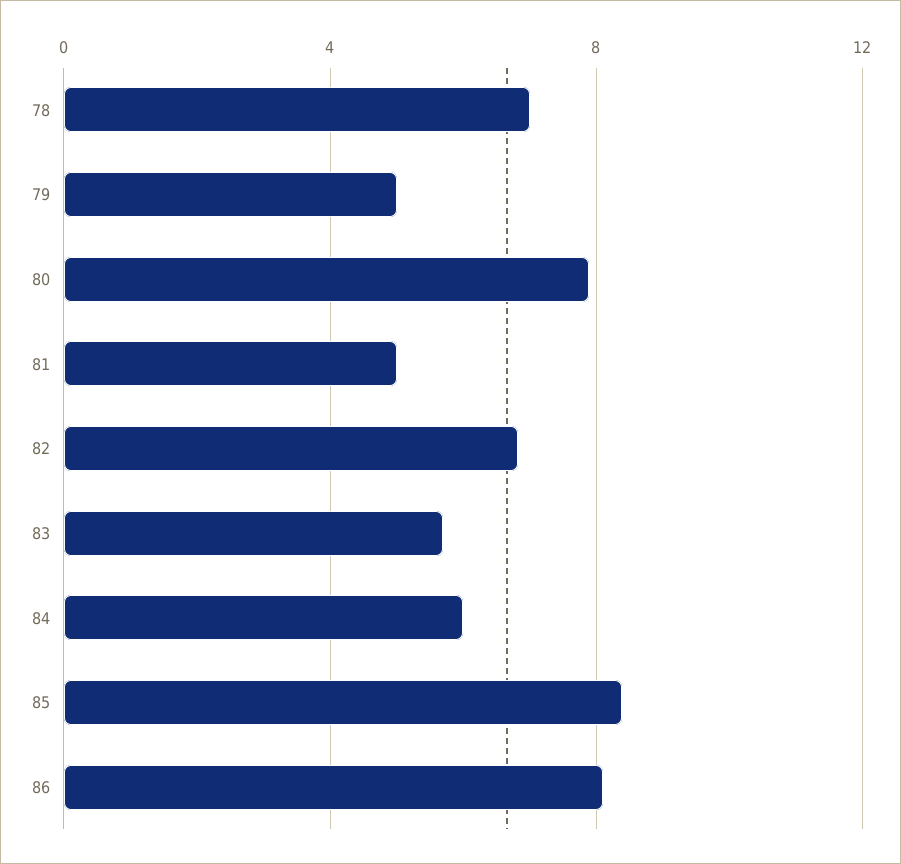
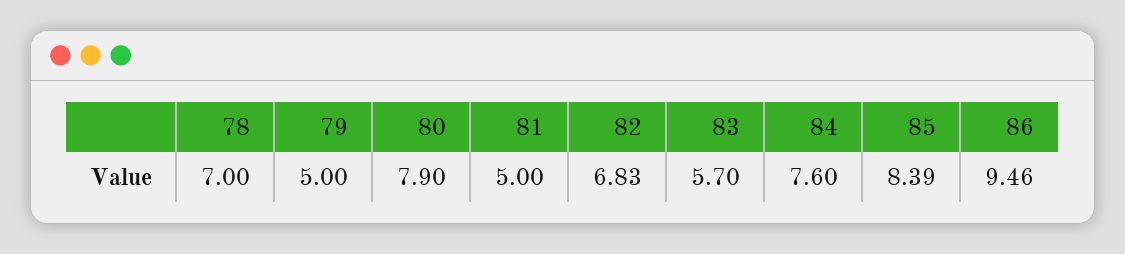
84: 6 -> 7.6
86: 8 -> 9.46

